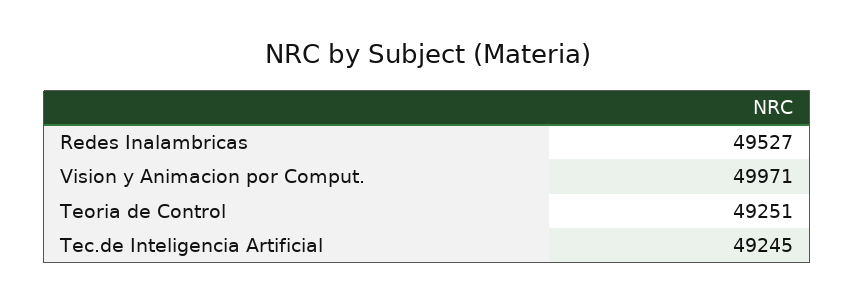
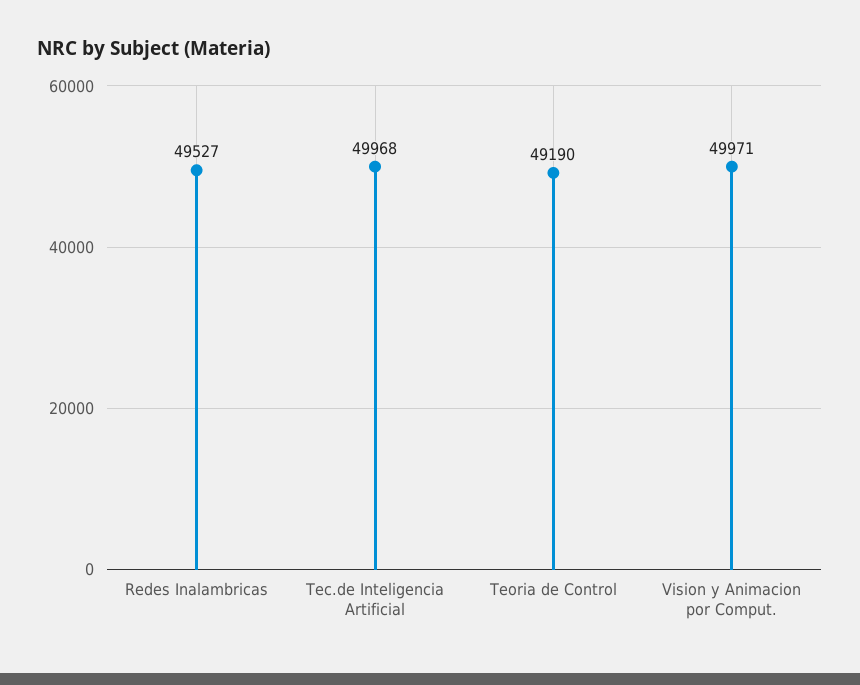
Teoria de Control: 49251 -> 49190
Tec.de Inteligencia Artificial: 49245 -> 49968

